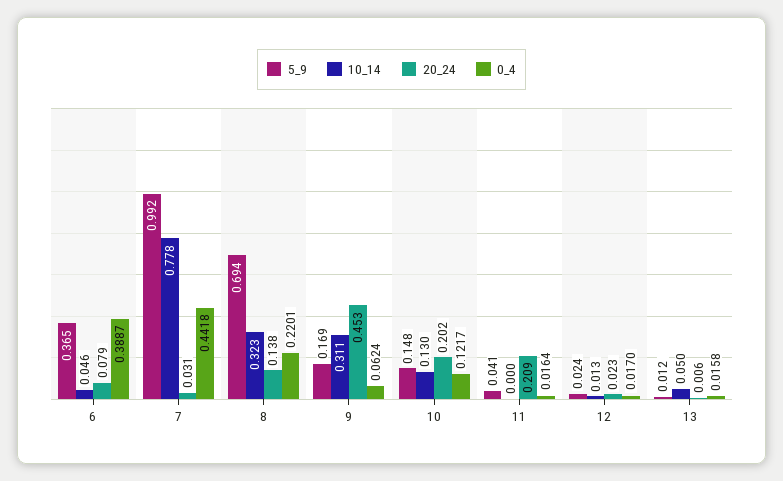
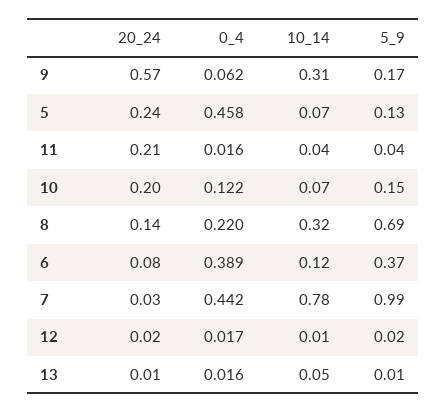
10_14, 6: 0.046 -> 0.12
20_24, 9: 0.453 -> 0.57
10_14, 10: 0.13 -> 0.07
10_14, 11: 0 -> 0.04
20_24, 5: none -> 0.24
0_4, 5: none -> 0.458
10_14, 5: none -> 0.07
5_9, 5: none -> 0.13

